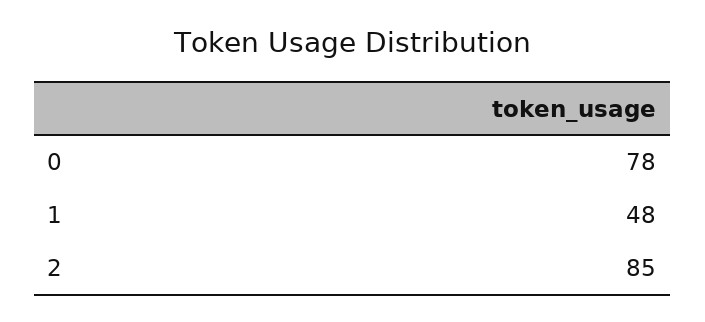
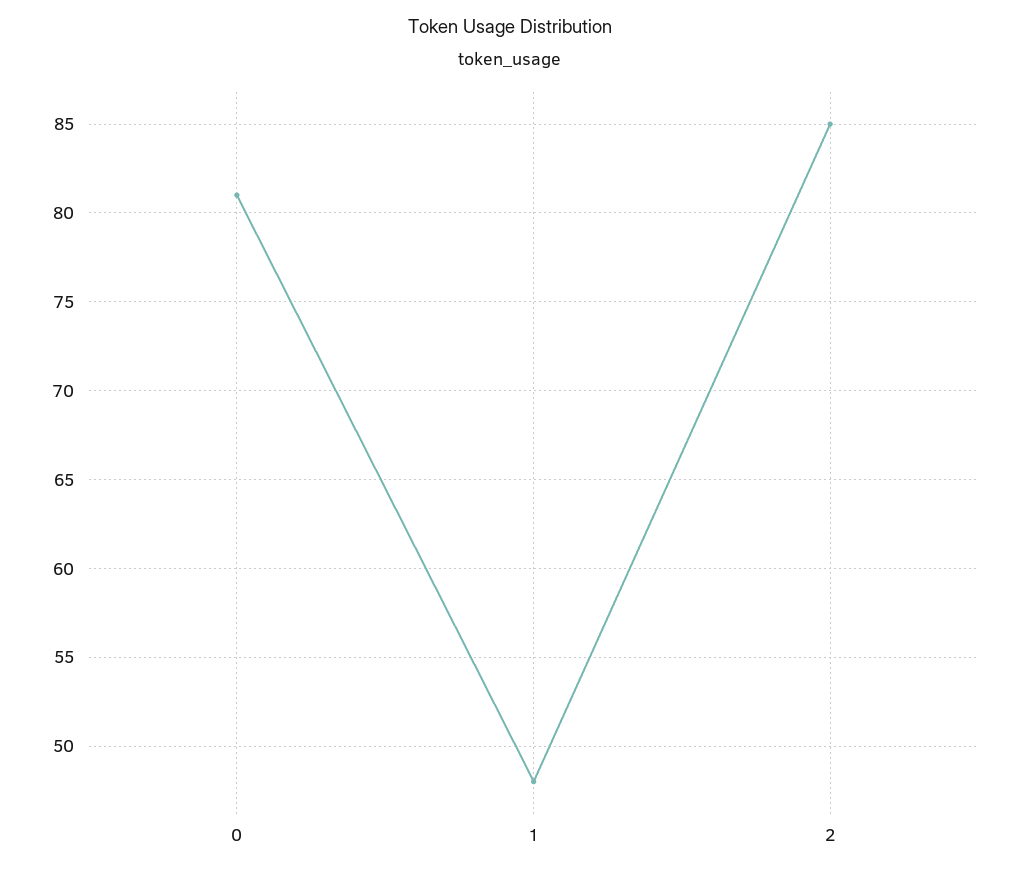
0: 78 -> 81

